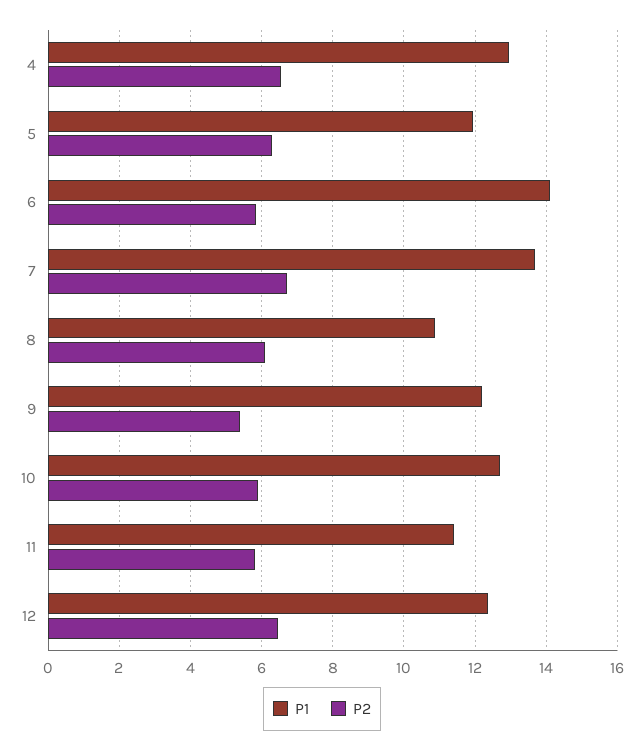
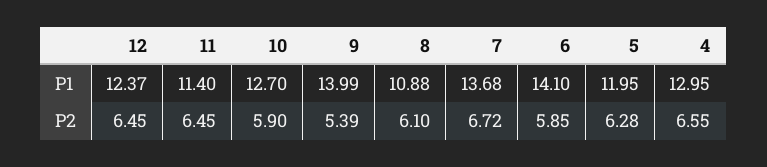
P1, 9: 12.2 -> 13.99
P2, 11: 5.8 -> 6.45

